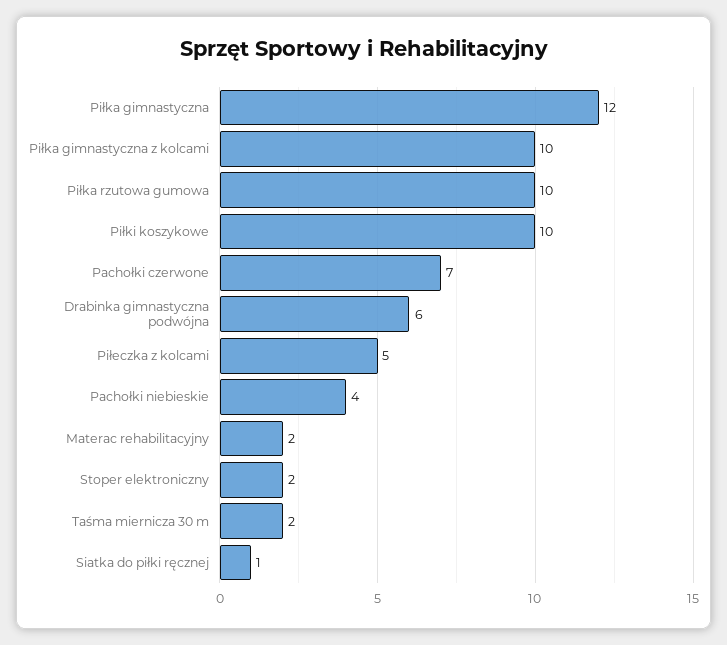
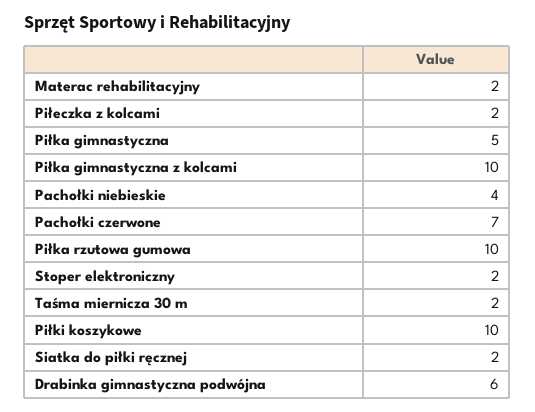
Piłka gimnastyczna: 12 -> 5
Piłeczka z kolcami: 5 -> 2
Siatka do piłki ręcznej: 1 -> 2

